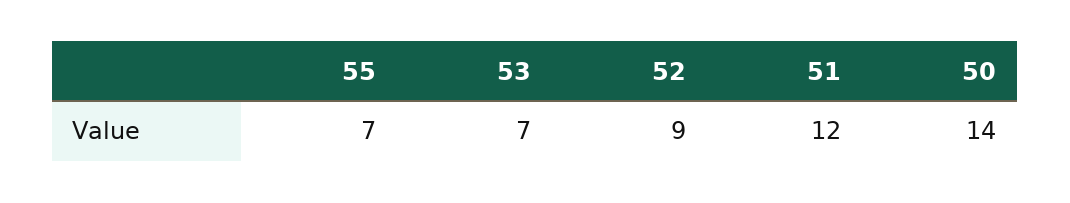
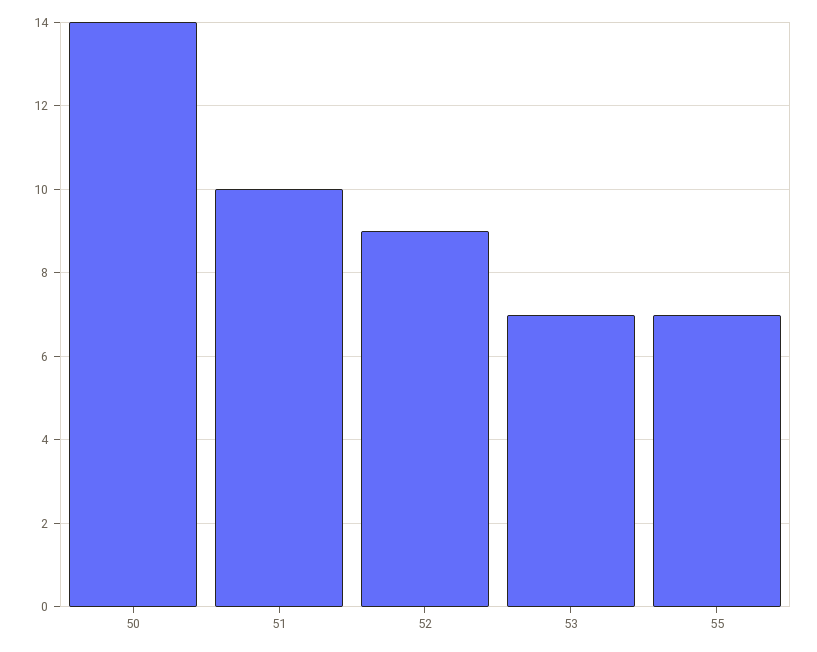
51: 12 -> 10

